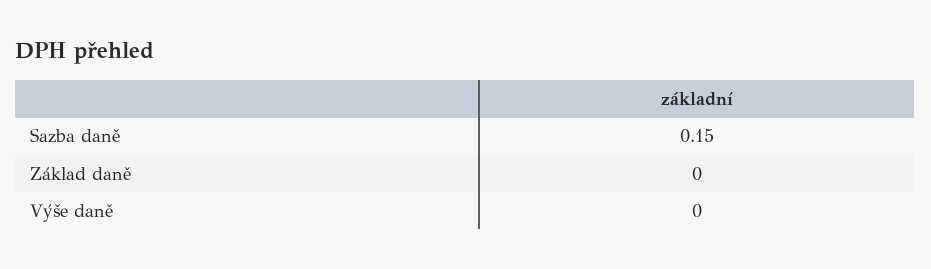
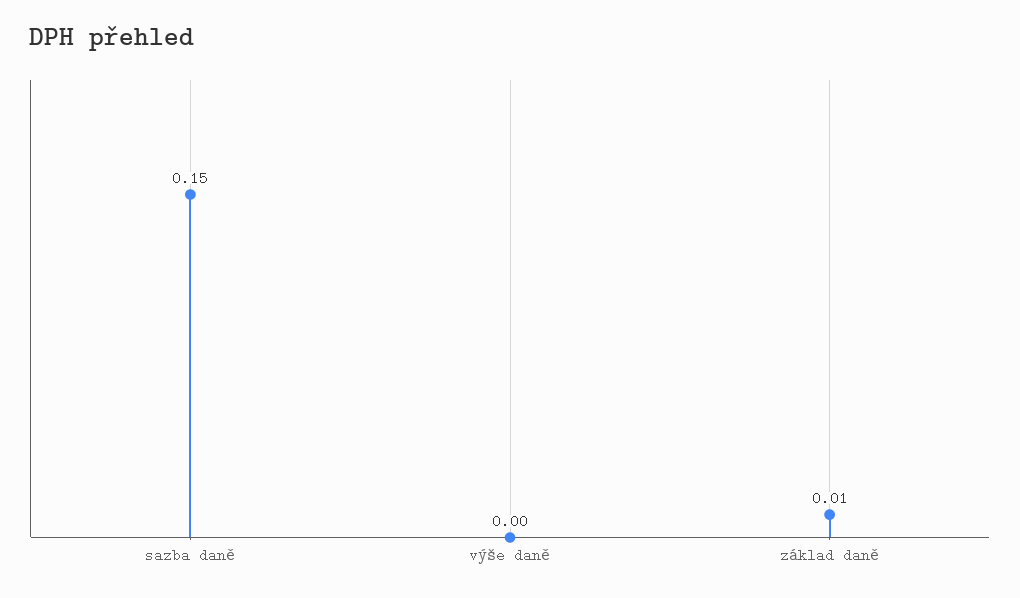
Základ daně: 0 -> 0.01

